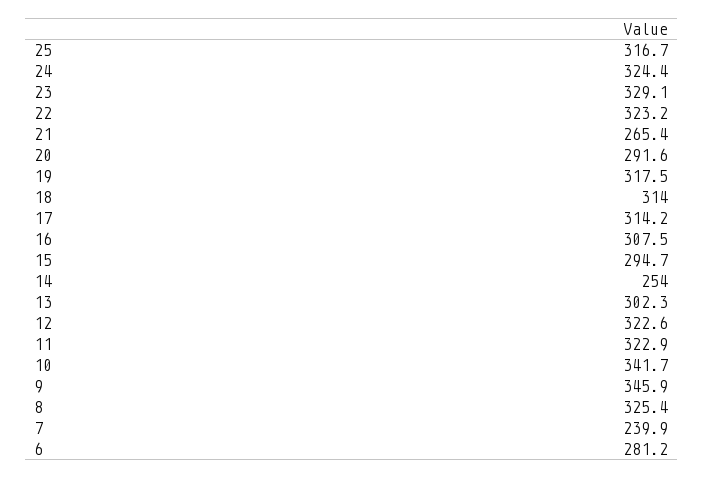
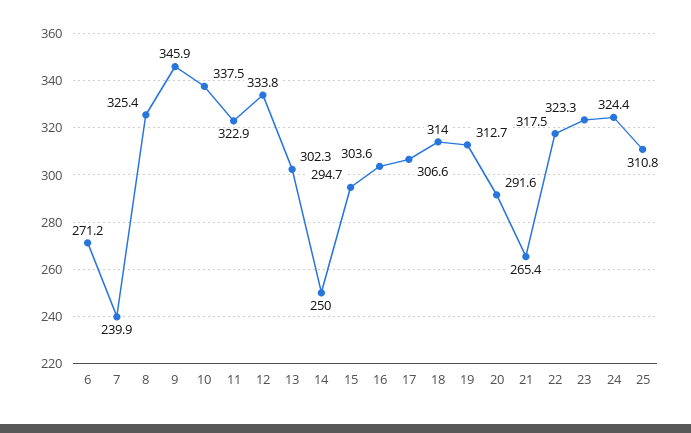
25: 316.7 -> 310.8
23: 329.1 -> 323.3
22: 323.2 -> 317.5
19: 317.5 -> 312.7
17: 314.2 -> 306.6
16: 307.5 -> 303.6
14: 254 -> 250
12: 322.6 -> 333.8
10: 341.7 -> 337.5
6: 281.2 -> 271.2

